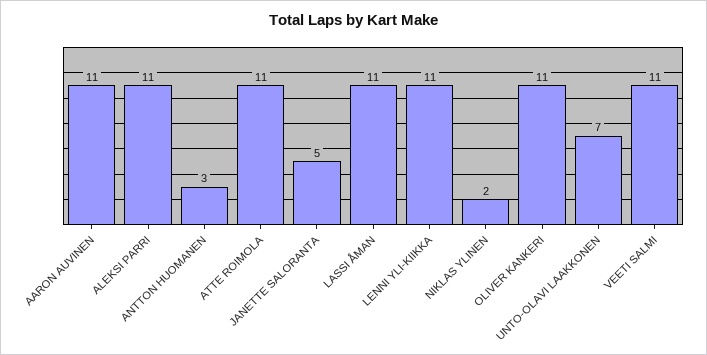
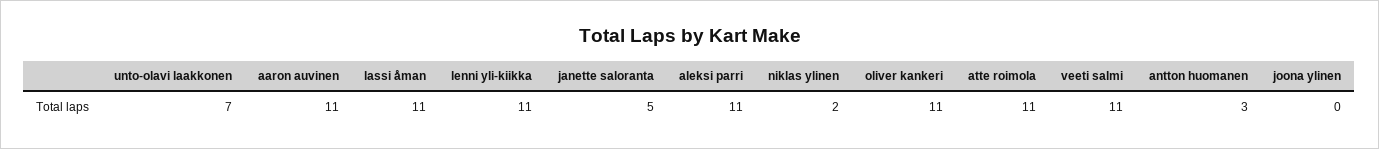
joona ylinen: none -> 0

